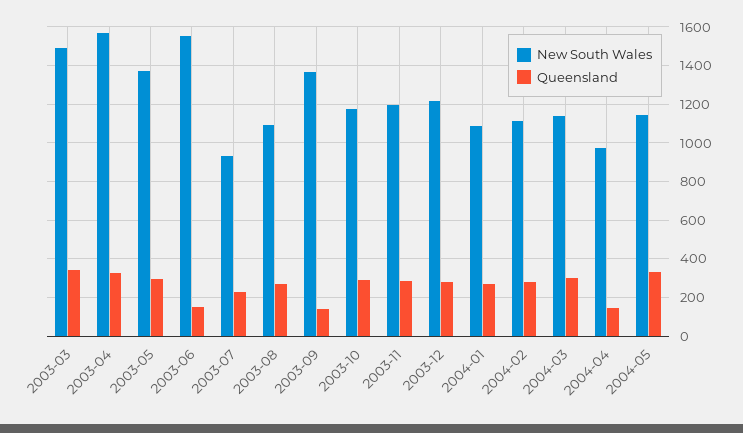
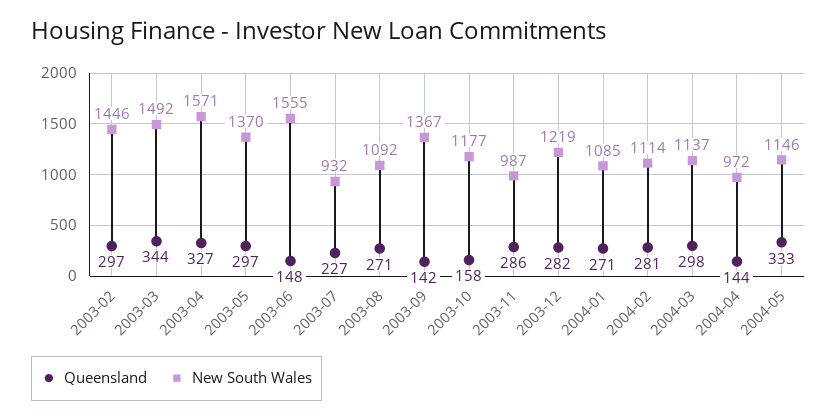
Queensland, 2003-10: 300 -> 158
New South Wales, 2003-11: 1200 -> 987
Queensland, 2003-02: none -> 297
New South Wales, 2003-02: none -> 1446

